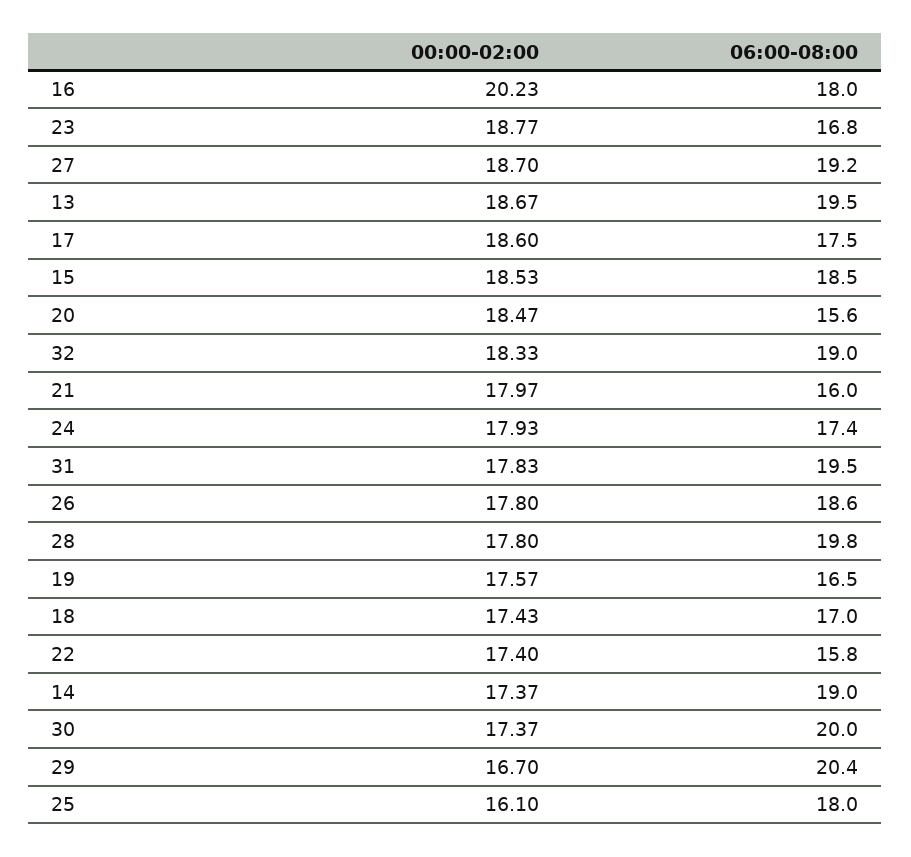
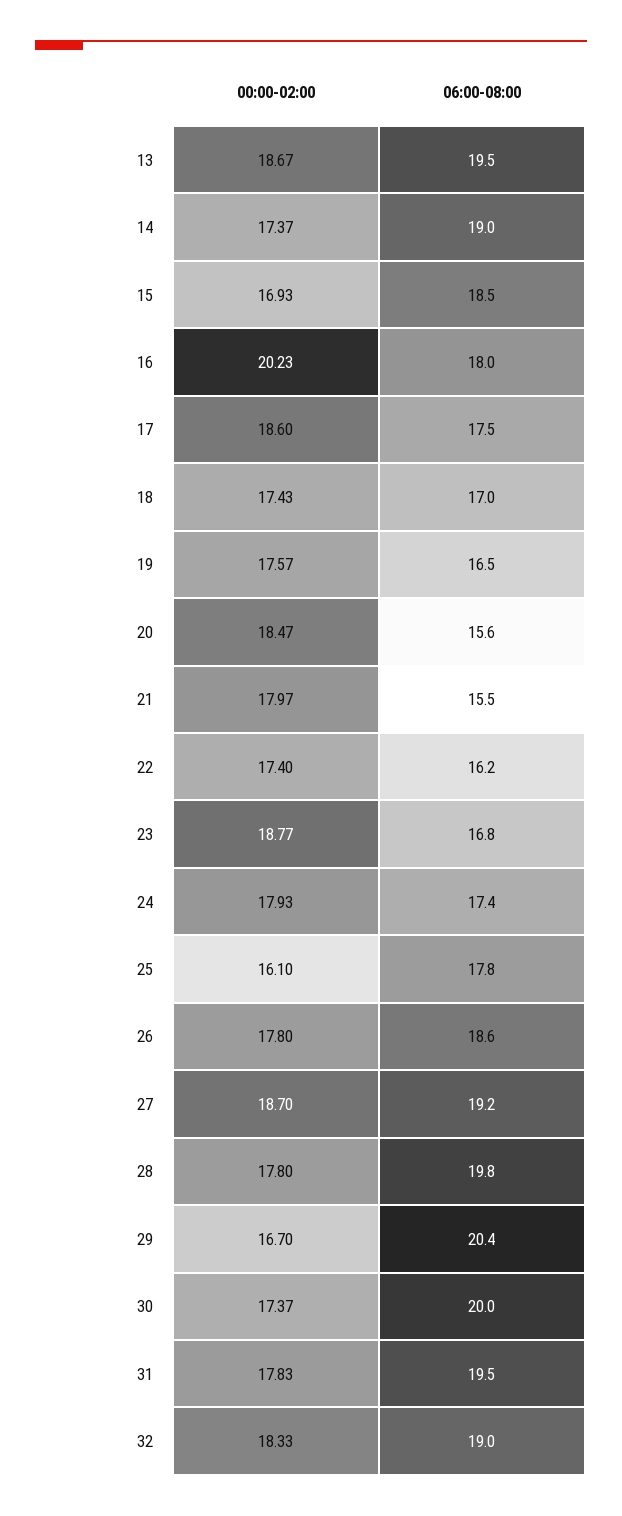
00:00-02:00, 15: 18.53 -> 16.93
06:00-08:00, 21: 16 -> 15.5
06:00-08:00, 22: 15.8 -> 16.2
06:00-08:00, 25: 18 -> 17.8

